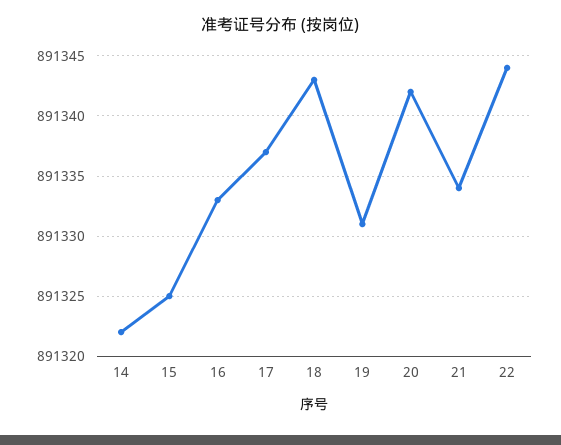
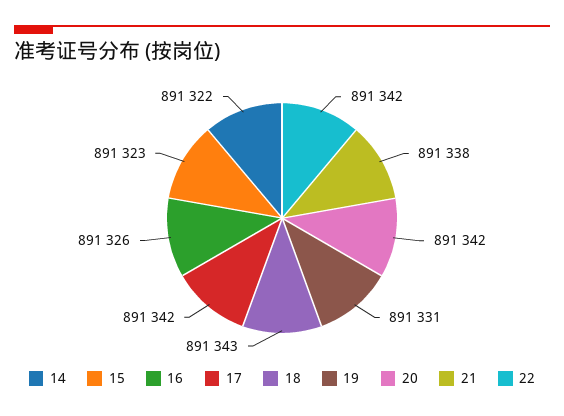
15: 891325 -> 891323
16: 891333 -> 891326
17: 891337 -> 891342
21: 891334 -> 891338
22: 891344 -> 891342

